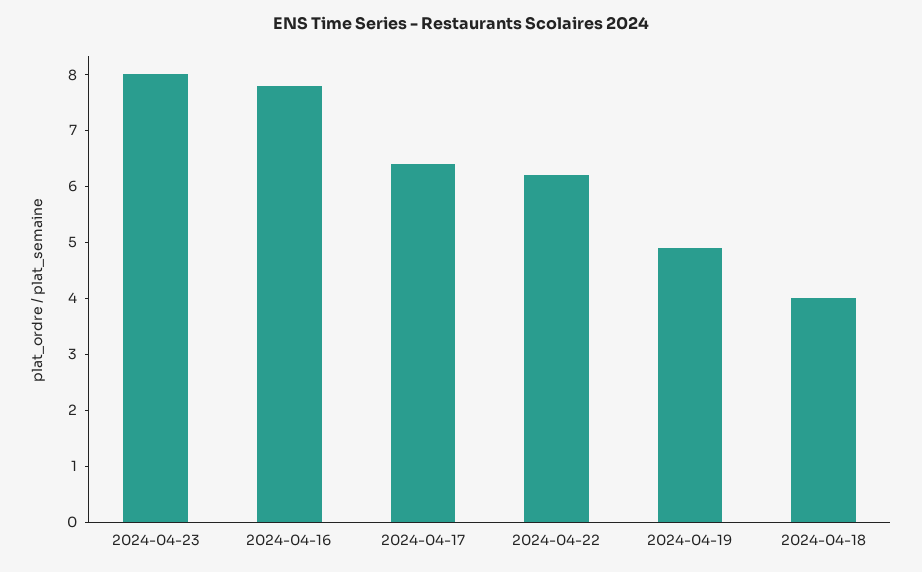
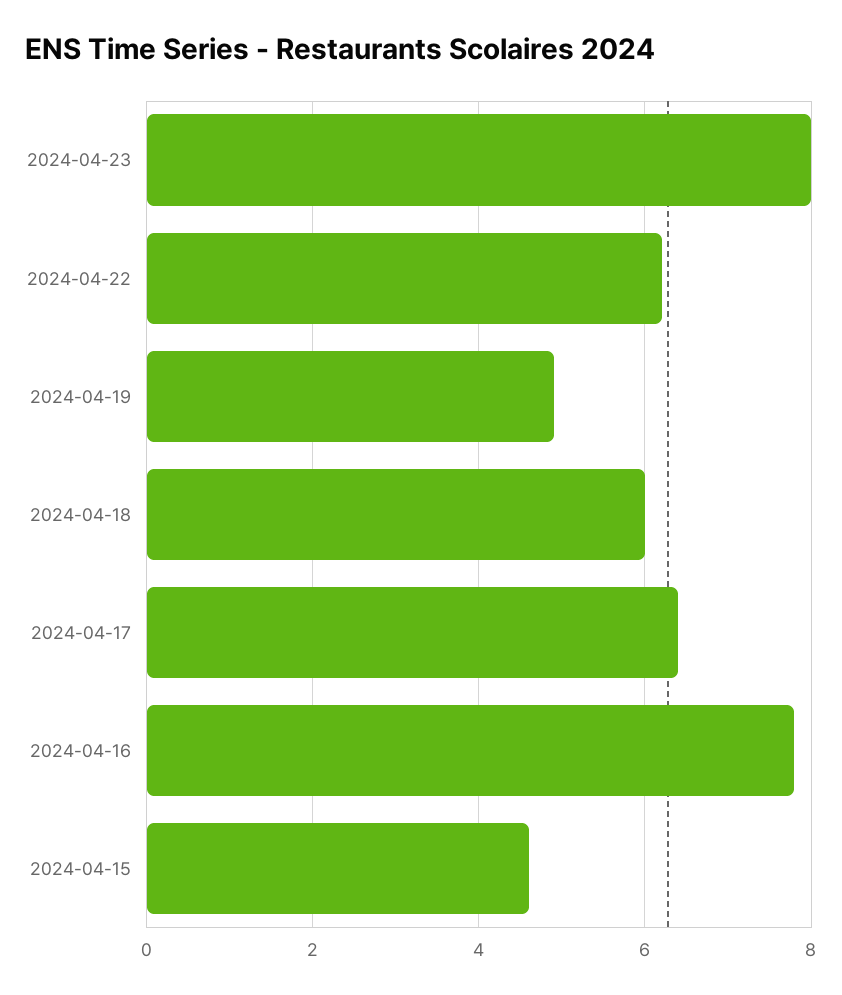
2024-04-18: 4 -> 6
2024-04-15: none -> 4.5

